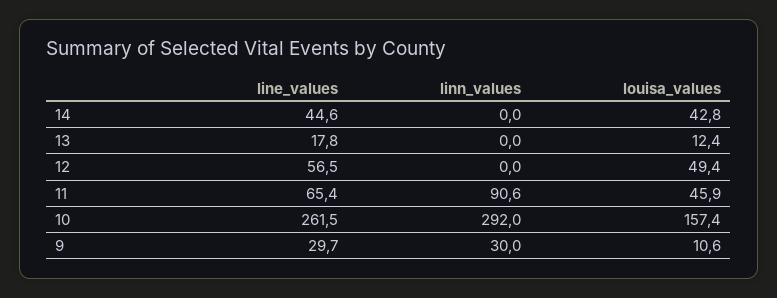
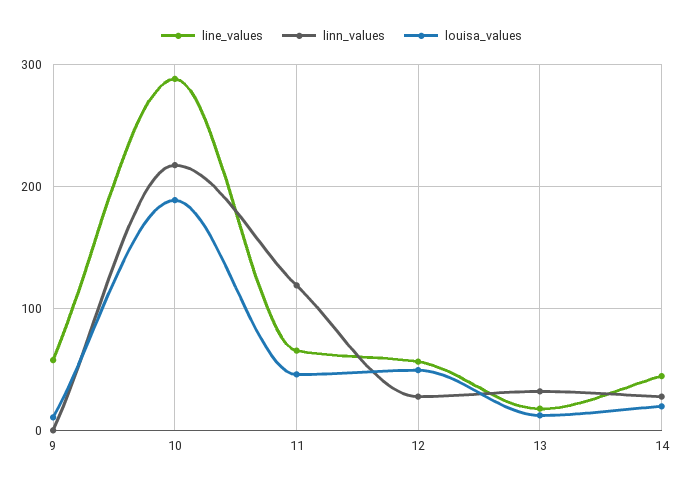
linn_values, 14: 0 -> 30
louisa_values, 14: 42.8 -> 20
linn_values, 13: 0 -> 30
linn_values, 12: 0 -> 30
linn_values, 11: 90.6 -> 120
line_values, 10: 261.5 -> 290
linn_values, 10: 292 -> 220
louisa_values, 10: 157.4 -> 190
line_values, 9: 29.7 -> 60
linn_values, 9: 30 -> 0

